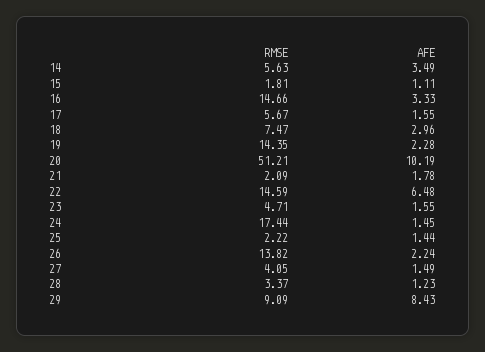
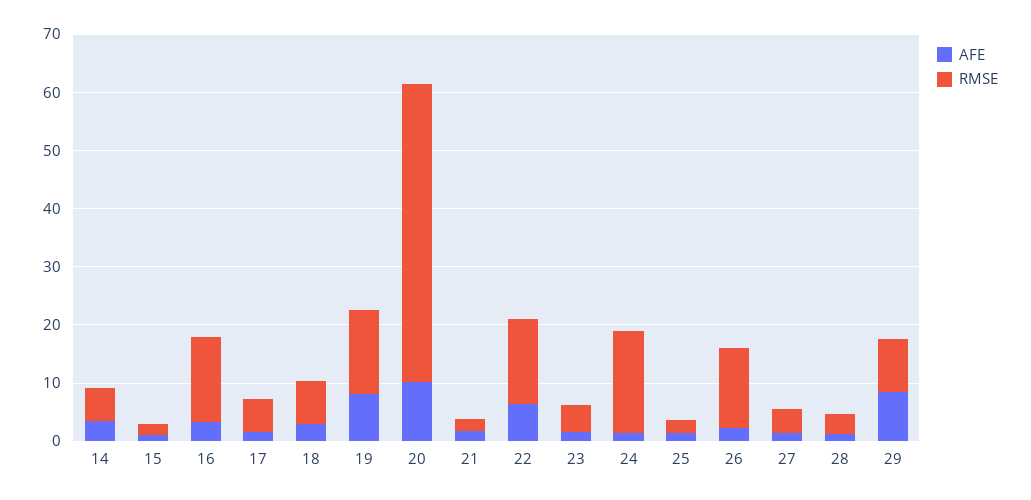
AFE, 19: 2.28 -> 8

